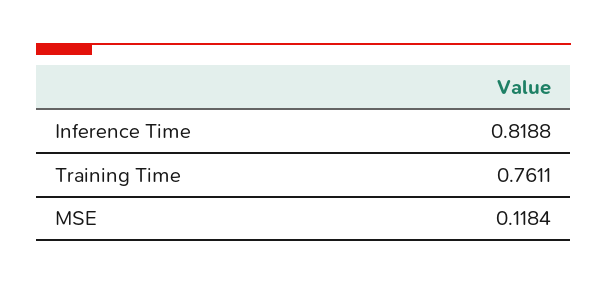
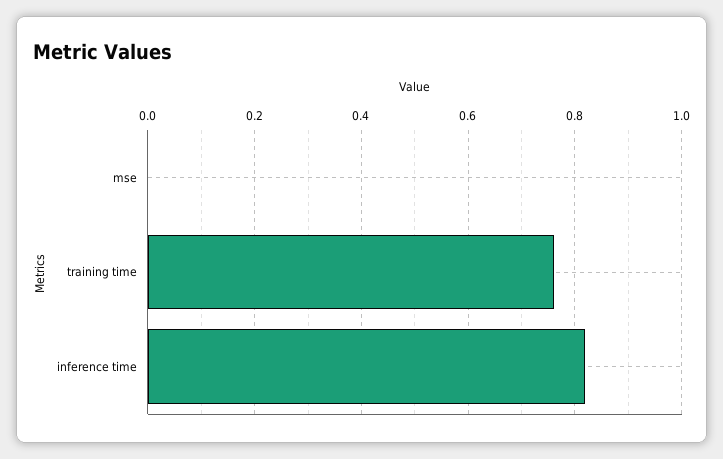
MSE: 0.1184 -> 0

